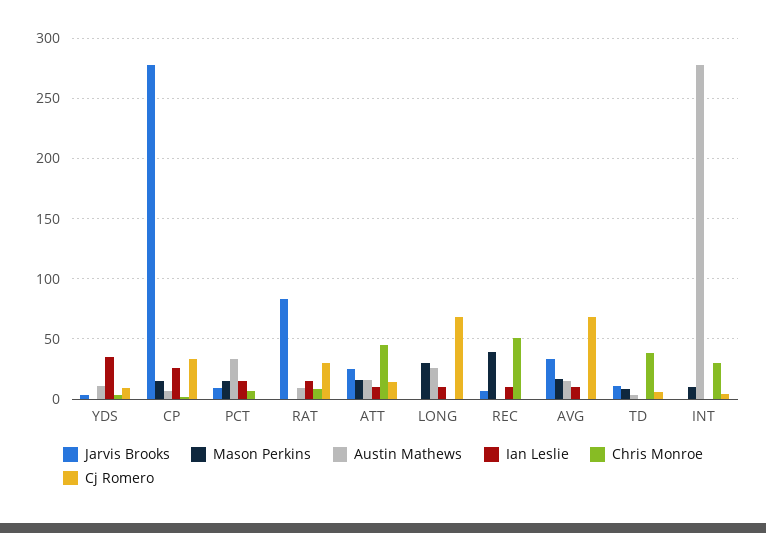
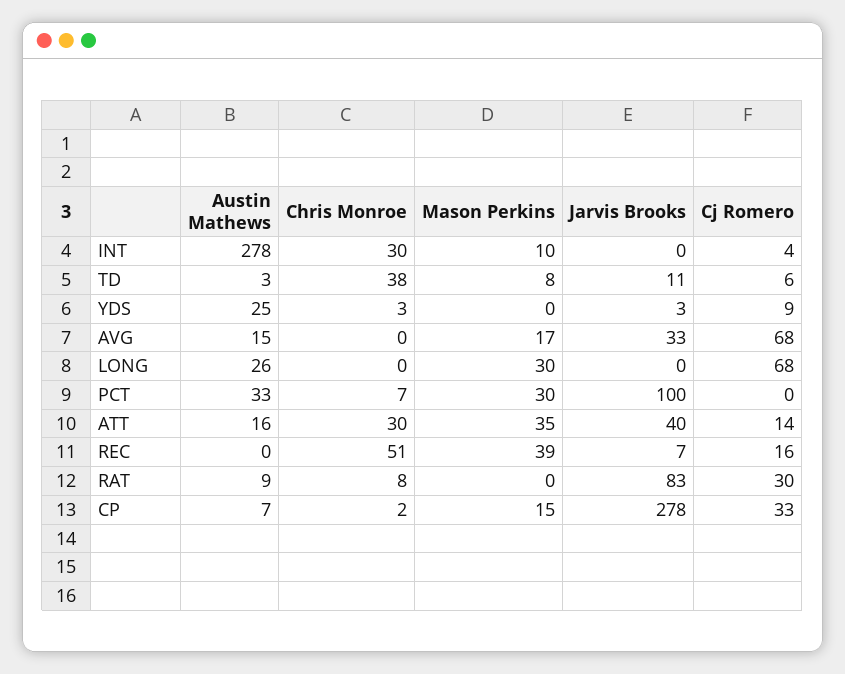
Austin Mathews, YDS: 10 -> 25
Ian Leslie, YDS: 35 -> none
Ian Leslie, CP: 25 -> none
Jarvis Brooks, PCT: 10 -> 100
Mason Perkins, PCT: 15 -> 30
Ian Leslie, PCT: 15 -> none
Ian Leslie, RAT: 15 -> none
Jarvis Brooks, ATT: 25 -> 40
Mason Perkins, ATT: 15 -> 35
Ian Leslie, ATT: 10 -> none
Chris Monroe, ATT: 45 -> 30
Ian Leslie, LONG: 10 -> none
Ian Leslie, REC: 10 -> none
Cj Romero, REC: 0 -> 16
Ian Leslie, AVG: 10 -> none
Ian Leslie, TD: 0 -> none
Ian Leslie, INT: 0 -> none

